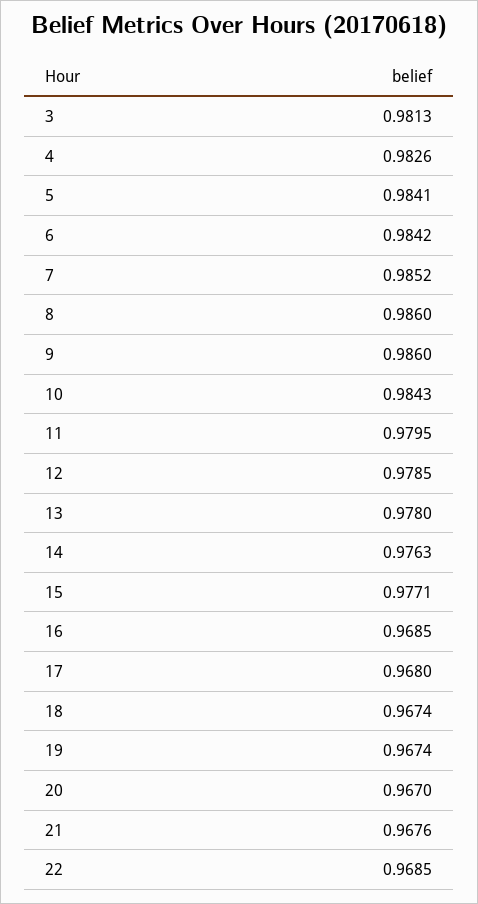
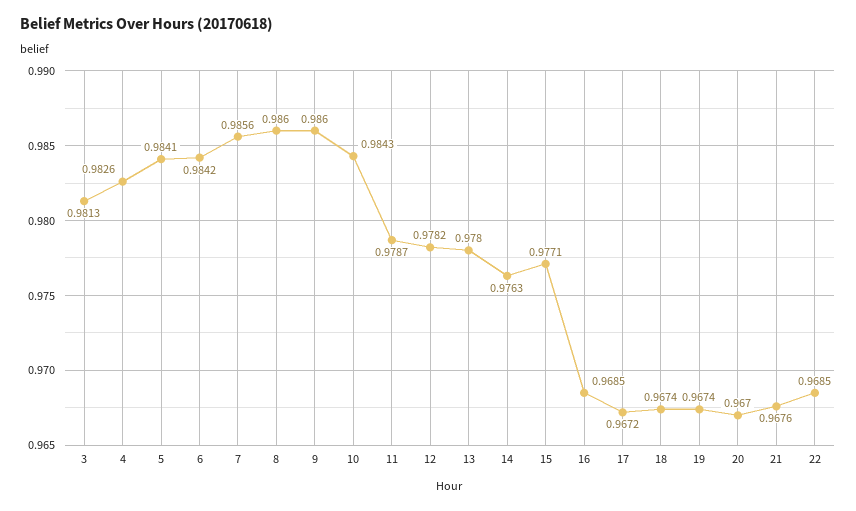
7: 0.9852 -> 0.9856
11: 0.9795 -> 0.9787
12: 0.9785 -> 0.9782
17: 0.968 -> 0.9672

